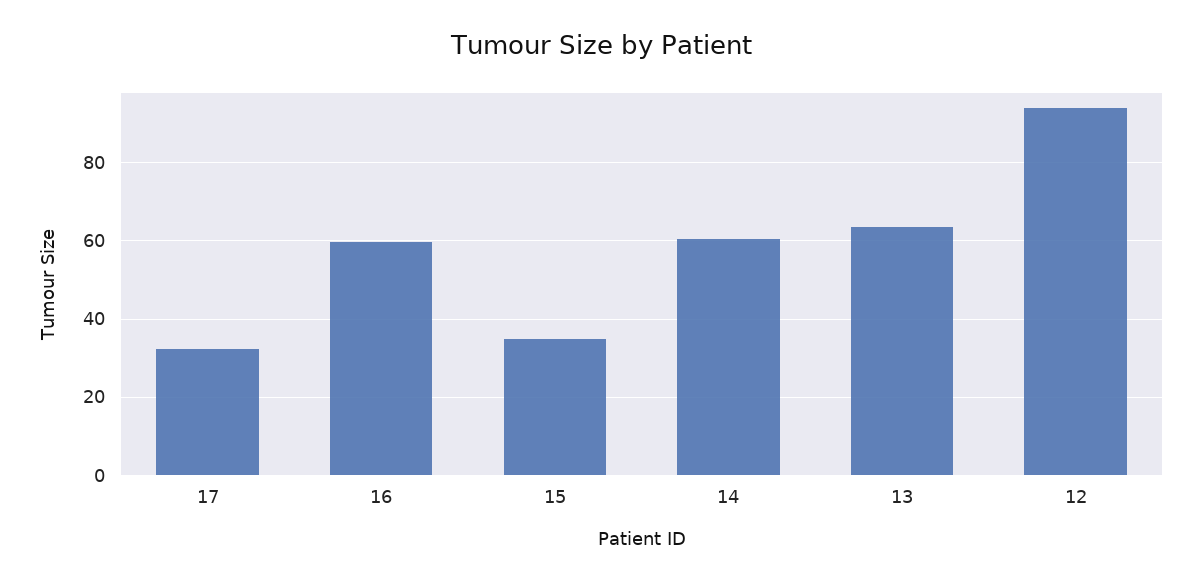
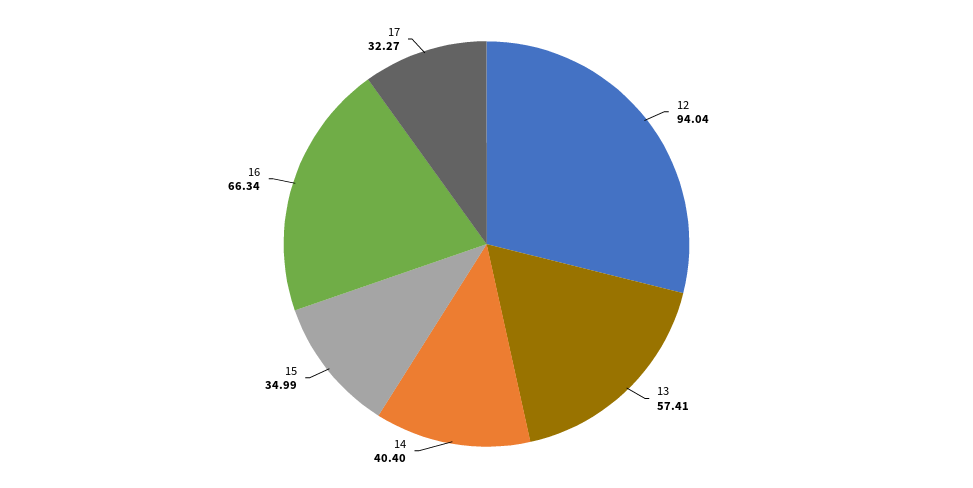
16: 60 -> 66.34
14: 60 -> 40.4
13: 64 -> 57.41

